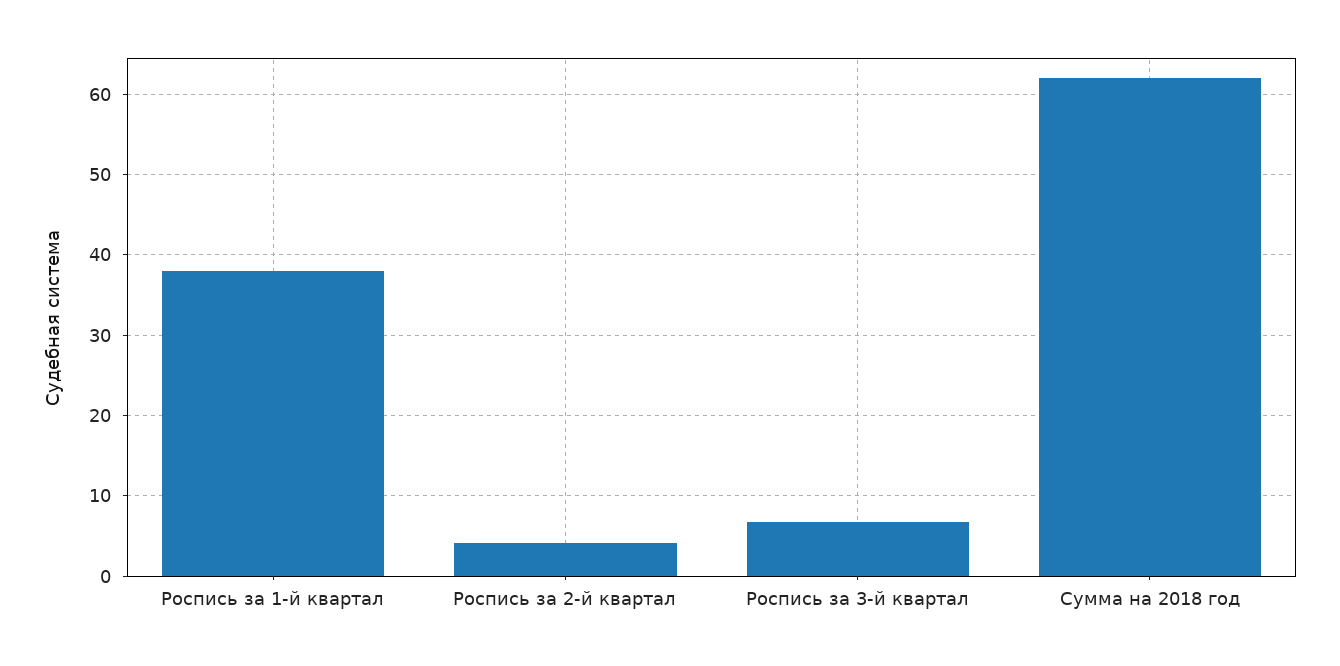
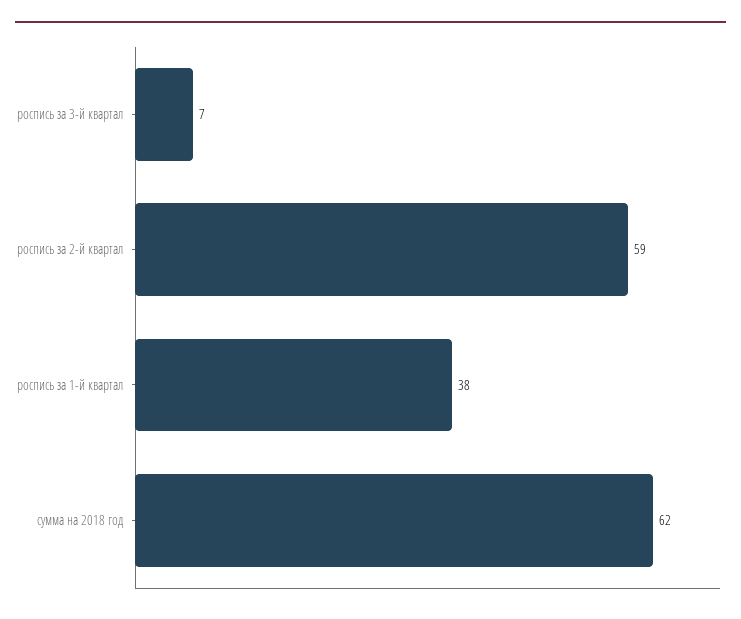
Роспись за 2-й квартал: 4 -> 59

